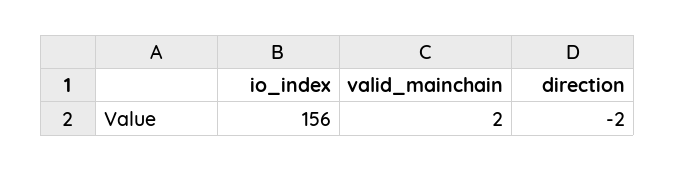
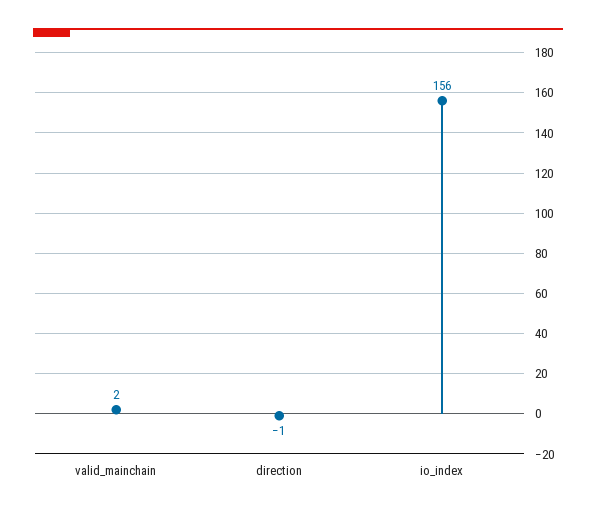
direction: -2 -> -1

